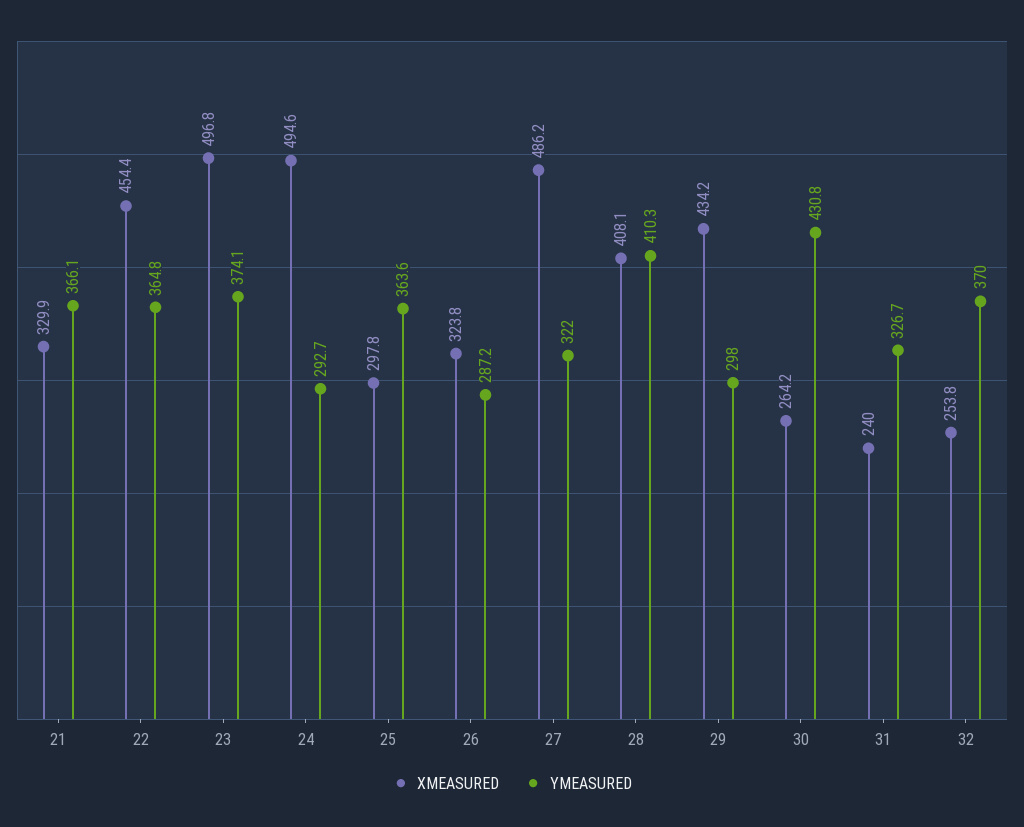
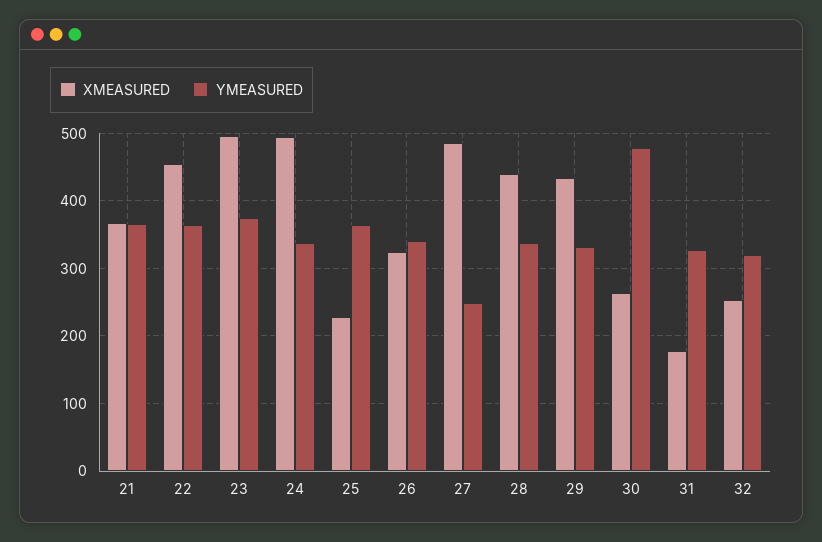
XMEASURED, 21: 329.9 -> 370
YMEASURED, 24: 292.7 -> 340
XMEASURED, 25: 297.8 -> 230
YMEASURED, 26: 287.2 -> 340
YMEASURED, 27: 322 -> 250
XMEASURED, 28: 408.1 -> 440
YMEASURED, 28: 410.3 -> 340
YMEASURED, 29: 298 -> 330
YMEASURED, 30: 430.8 -> 480
XMEASURED, 31: 240 -> 180
YMEASURED, 32: 370 -> 320

